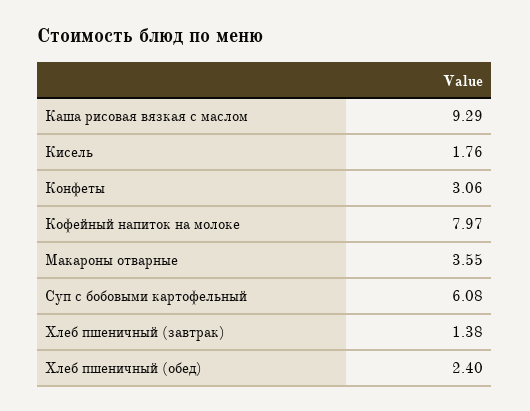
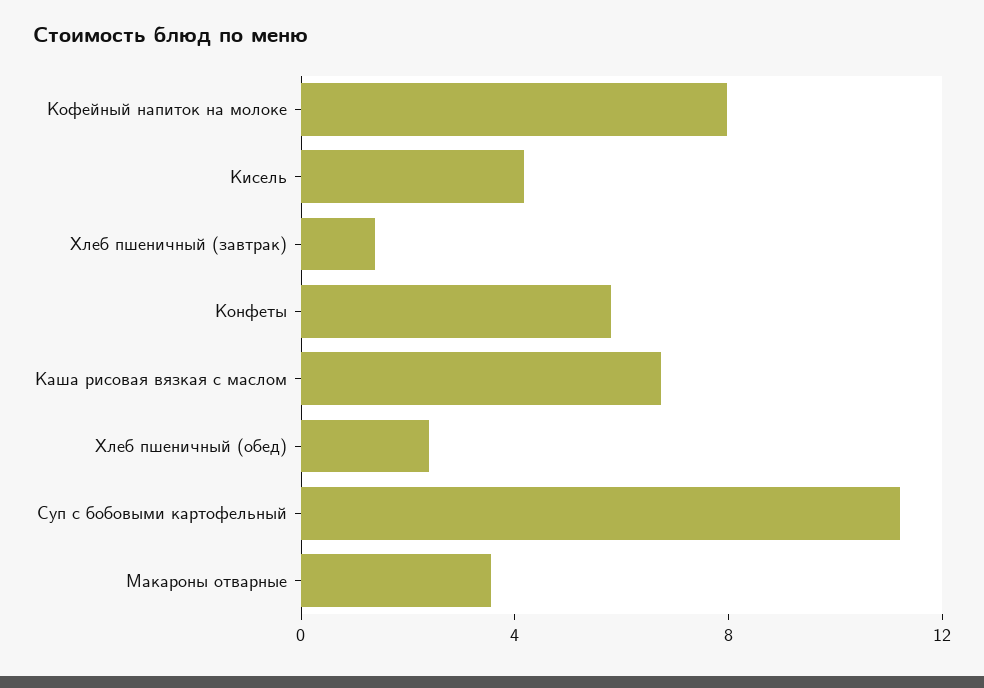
Каша рисовая вязкая с маслом: 9.29 -> 7
Кисель: 1.76 -> 4
Конфеты: 3.06 -> 6
Суп с бобовыми картофельный: 6.08 -> 11

